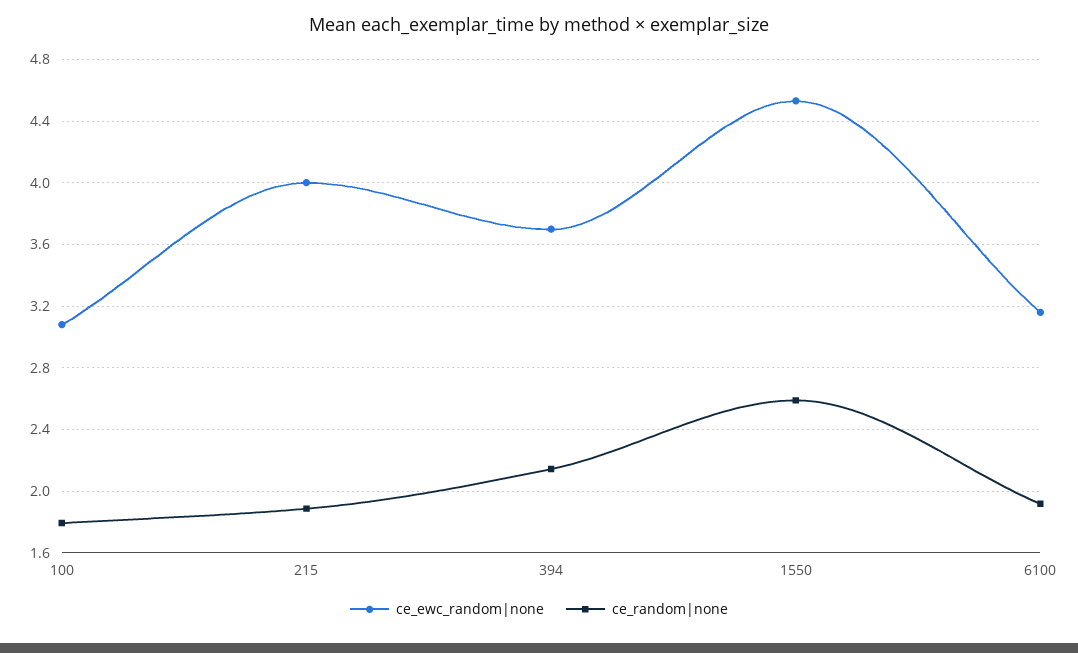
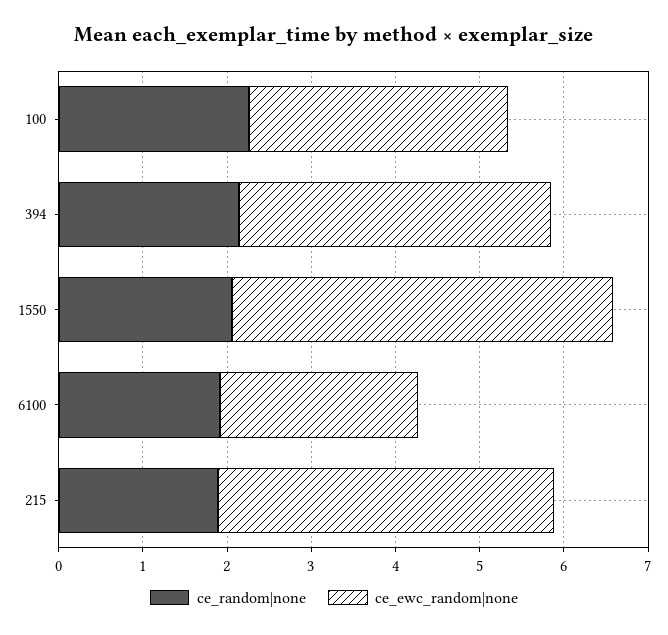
ce_random|none, 100: 1.8 -> 2.2
ce_random|none, 1550: 2.6 -> 2
ce_ewc_random|none, 6100: 3.15 -> 2.4

